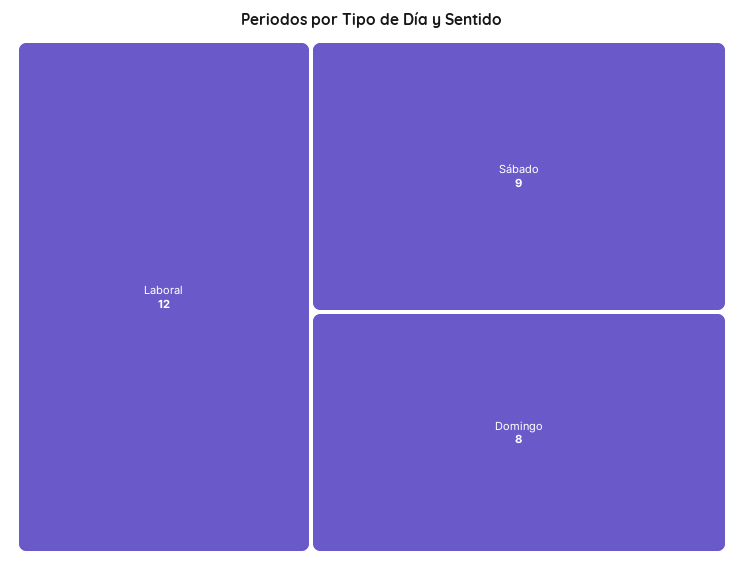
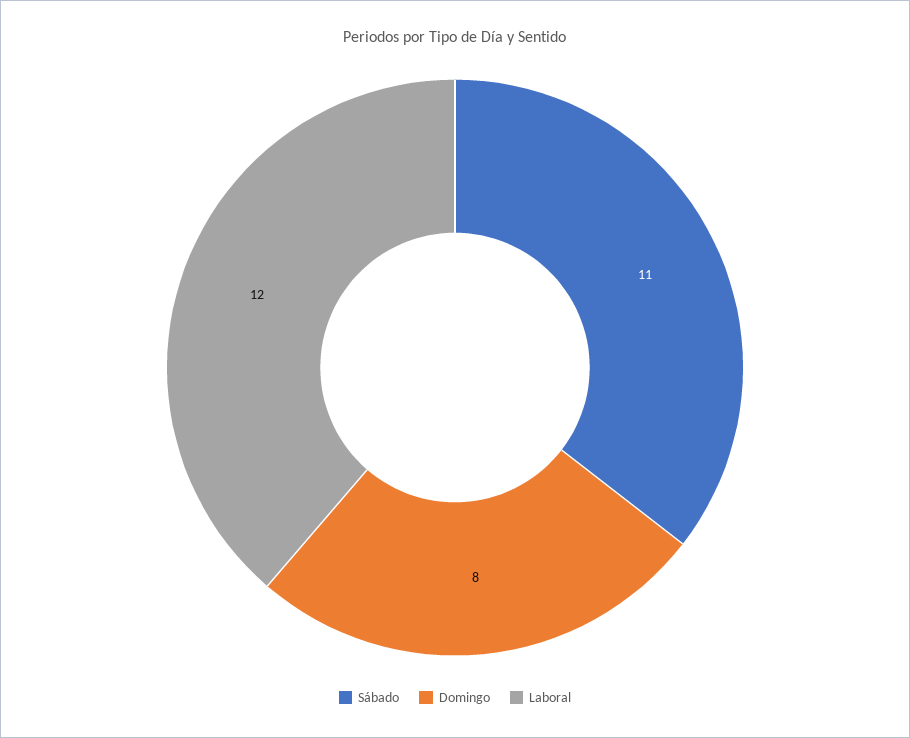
Sábado: 9 -> 11

